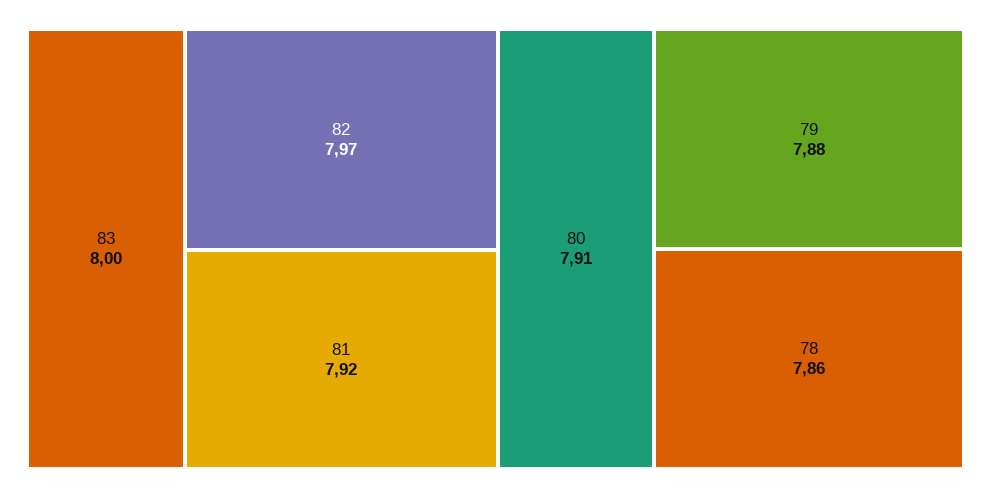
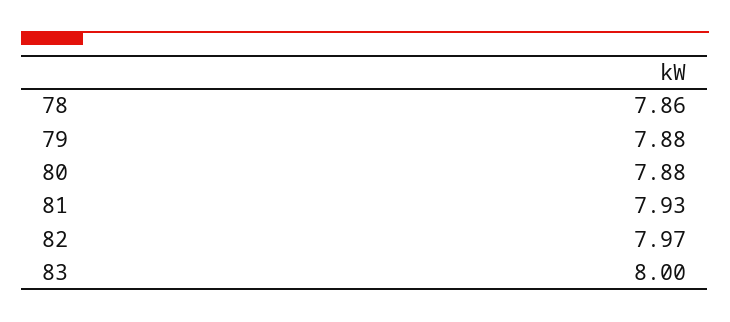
81: 7.92 -> 7.93
80: 7.91 -> 7.88

